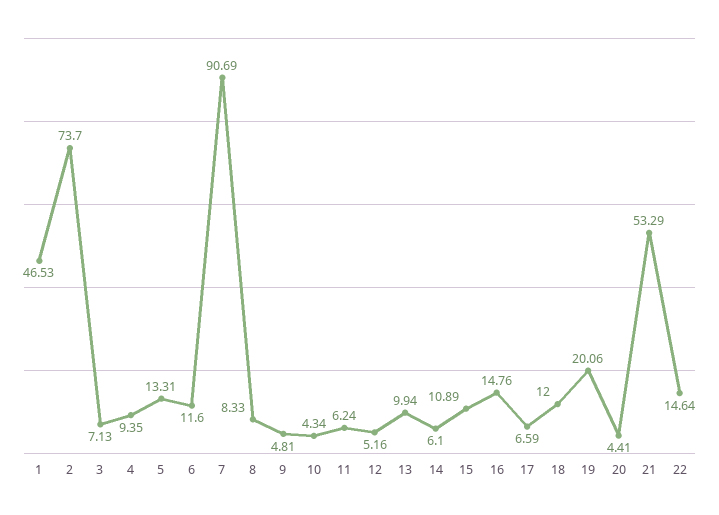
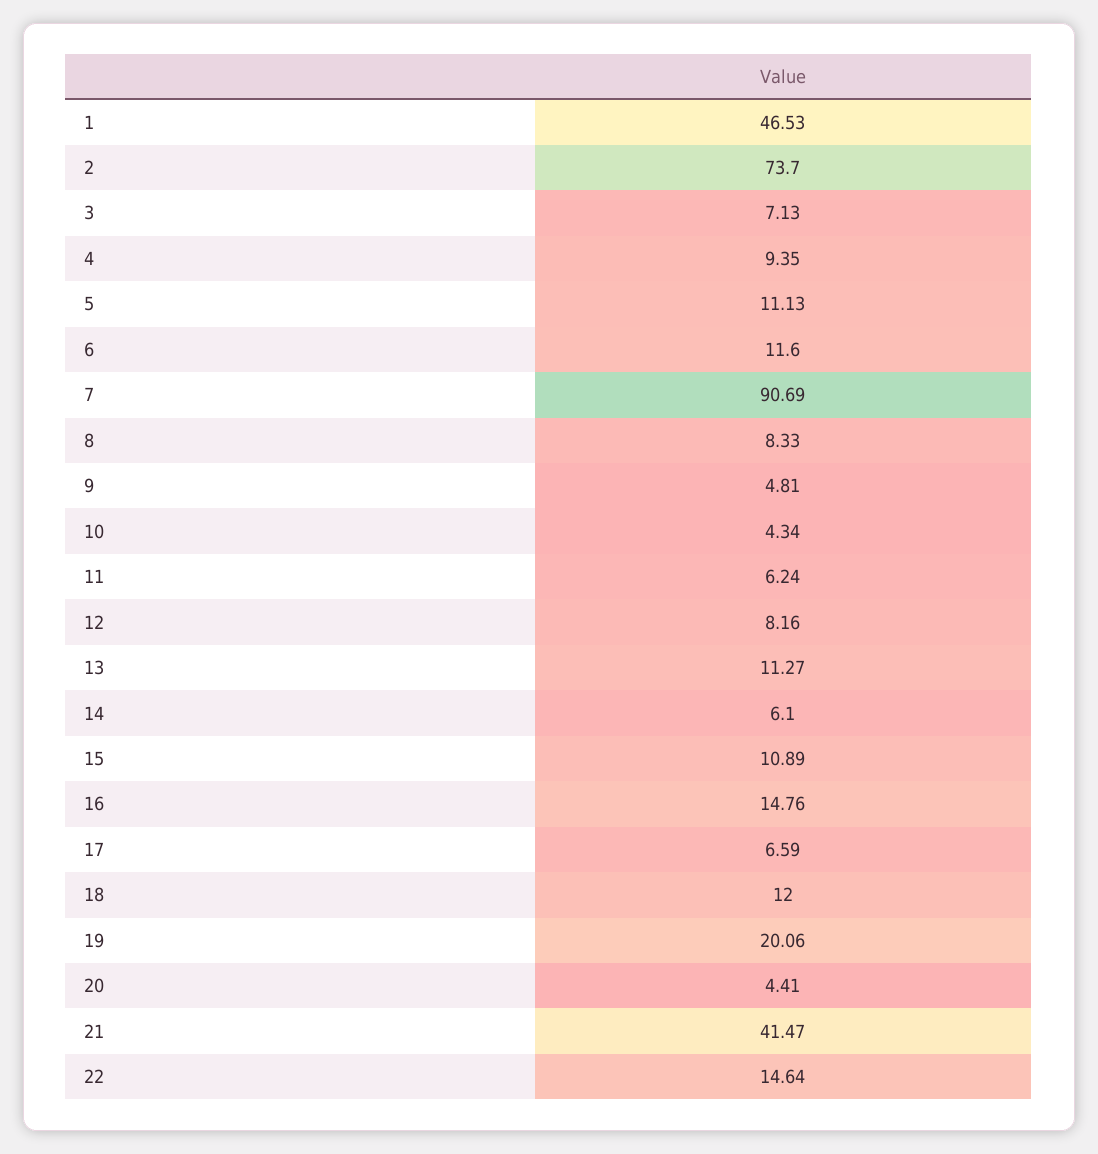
5: 13.31 -> 11.13
12: 5.16 -> 8.16
13: 9.94 -> 11.27
21: 53.29 -> 41.47

